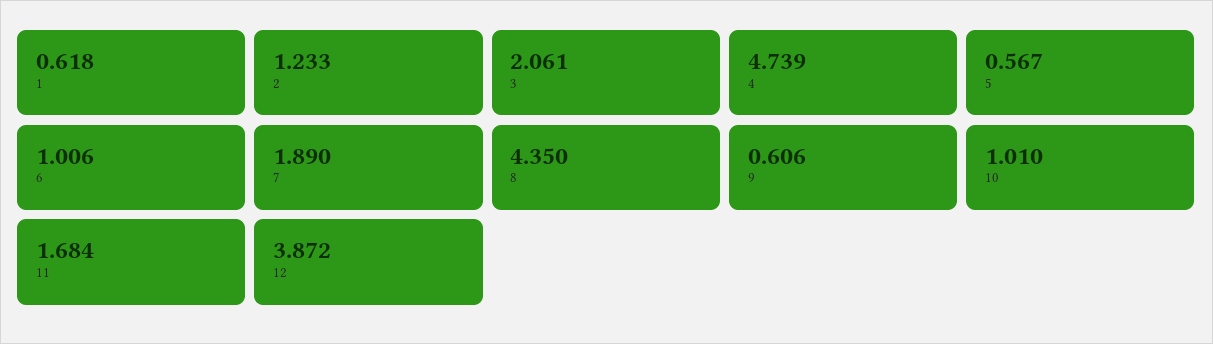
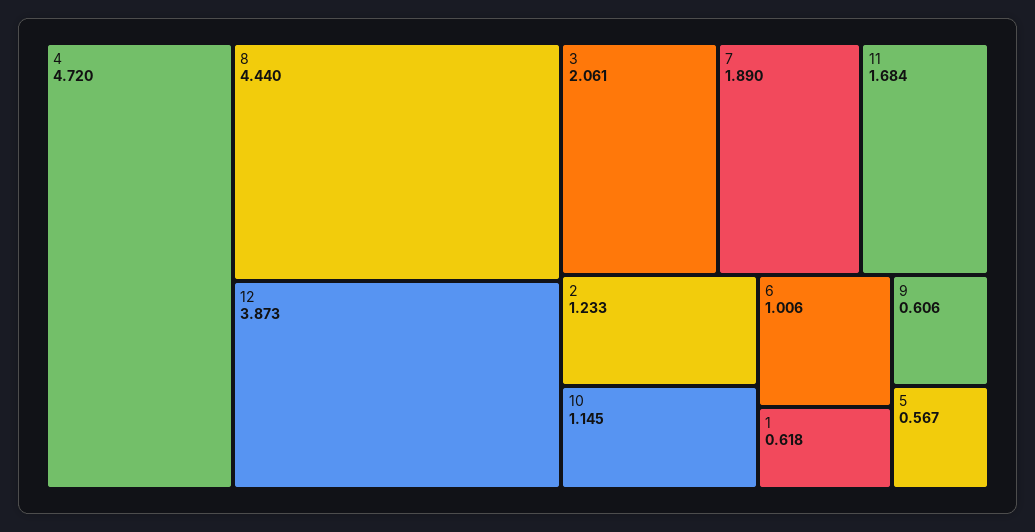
4: 4.739 -> 4.72
8: 4.35 -> 4.44
10: 1.01 -> 1.145
12: 3.872 -> 3.873

